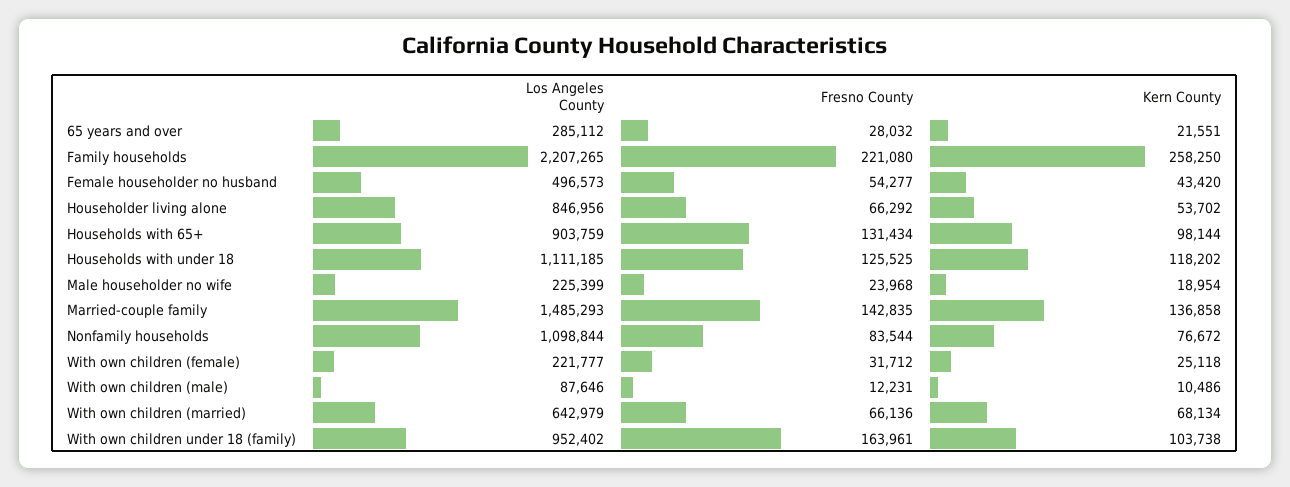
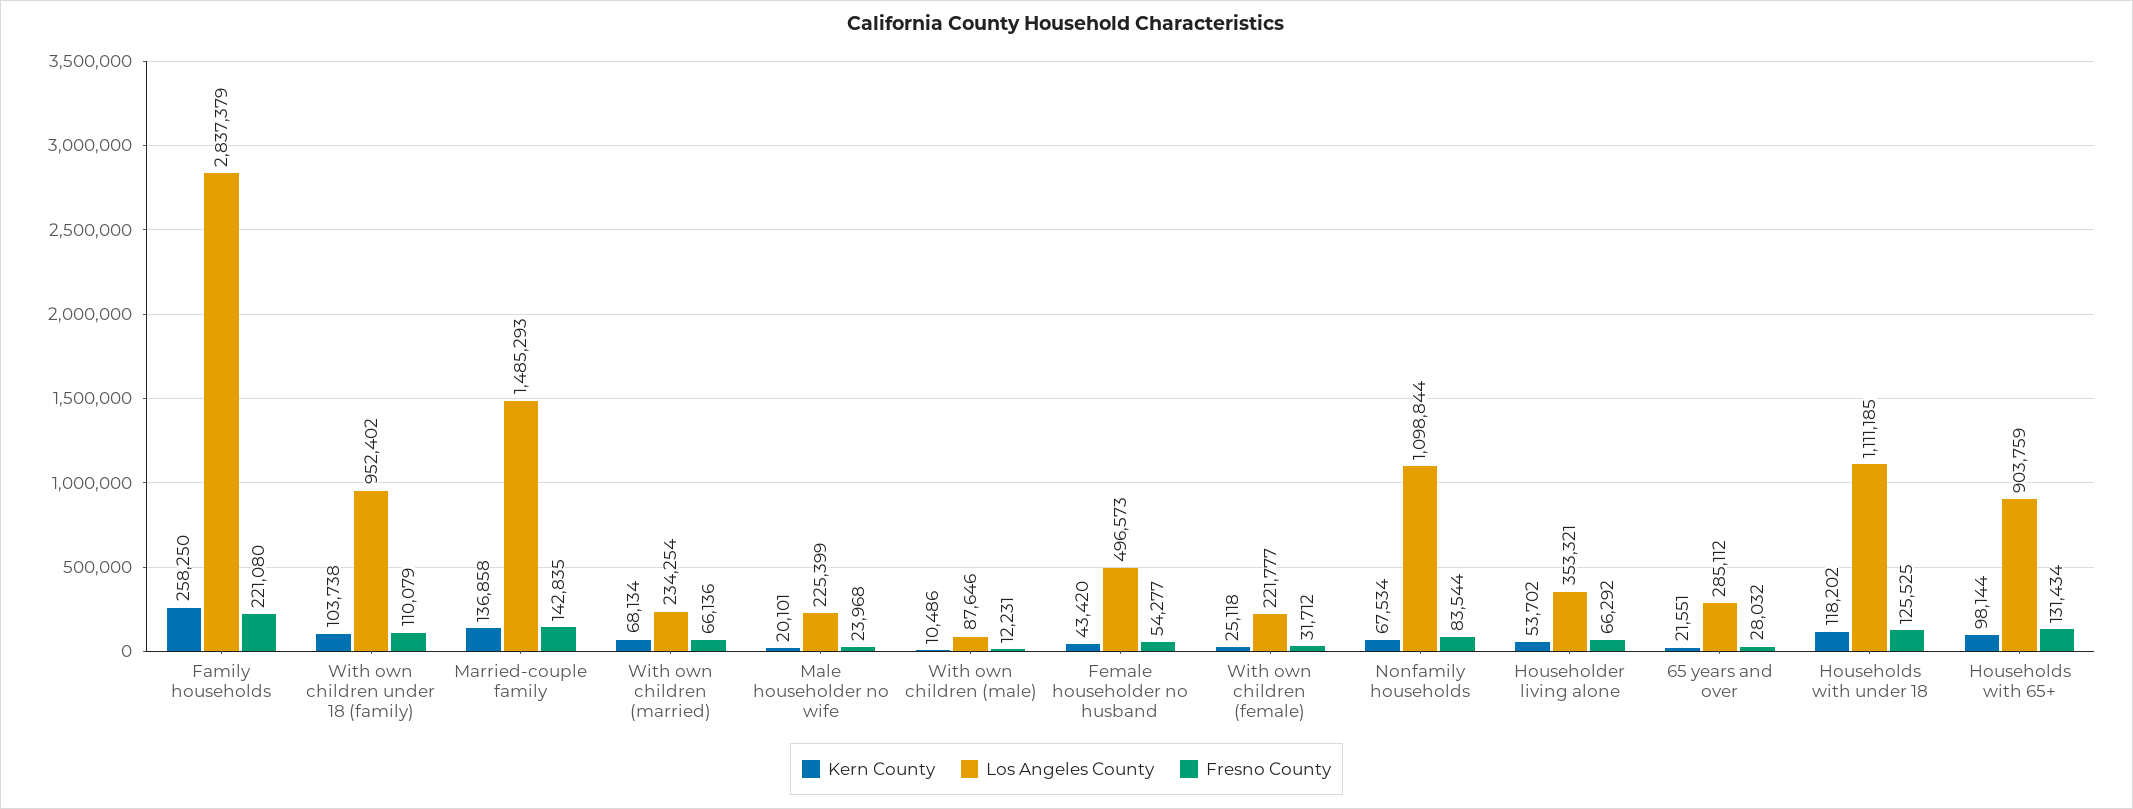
Los Angeles County, Family households: 2207265 -> 2837379
Los Angeles County, Householder living alone: 846956 -> 353321
Kern County, Male householder no wife: 18954 -> 20101
Kern County, Nonfamily households: 76672 -> 67534
Los Angeles County, With own children (married): 642979 -> 234254
Fresno County, With own children under 18 (family): 163961 -> 110079

